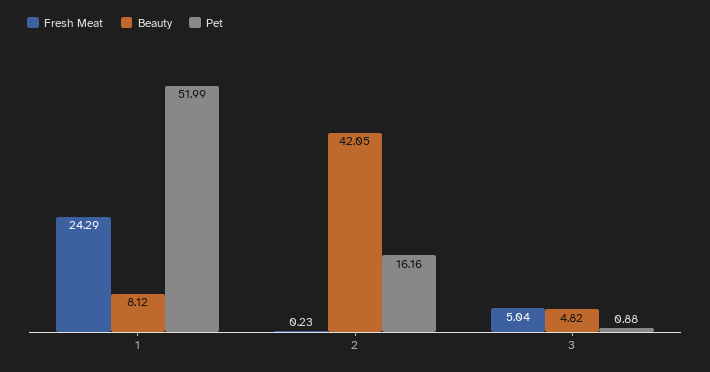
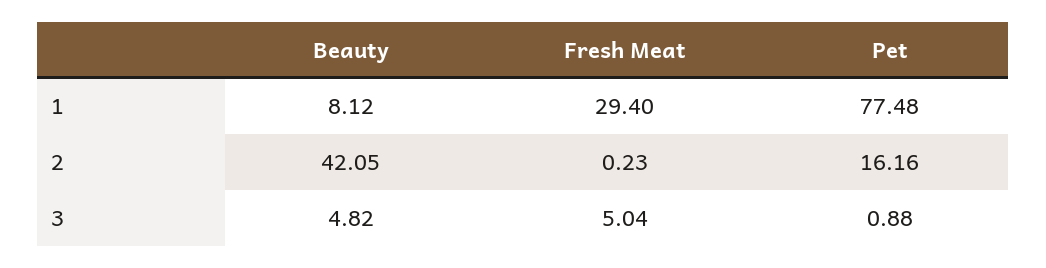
Fresh Meat, 1: 24.29 -> 29.4
Pet, 1: 51.99 -> 77.48

